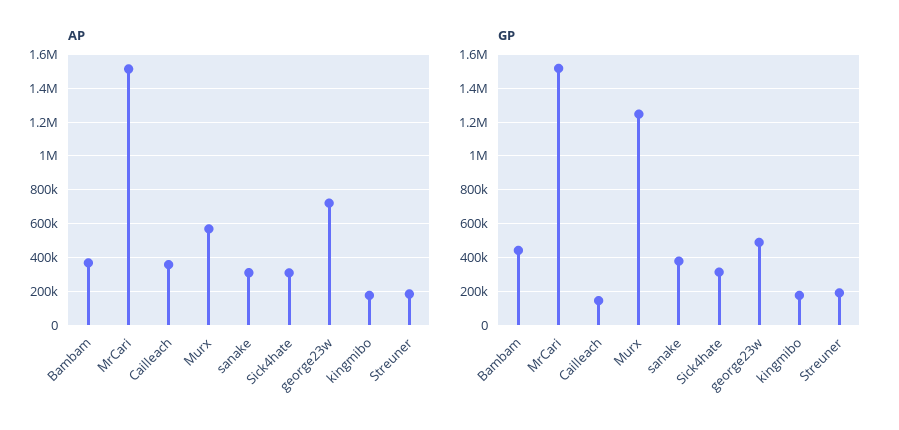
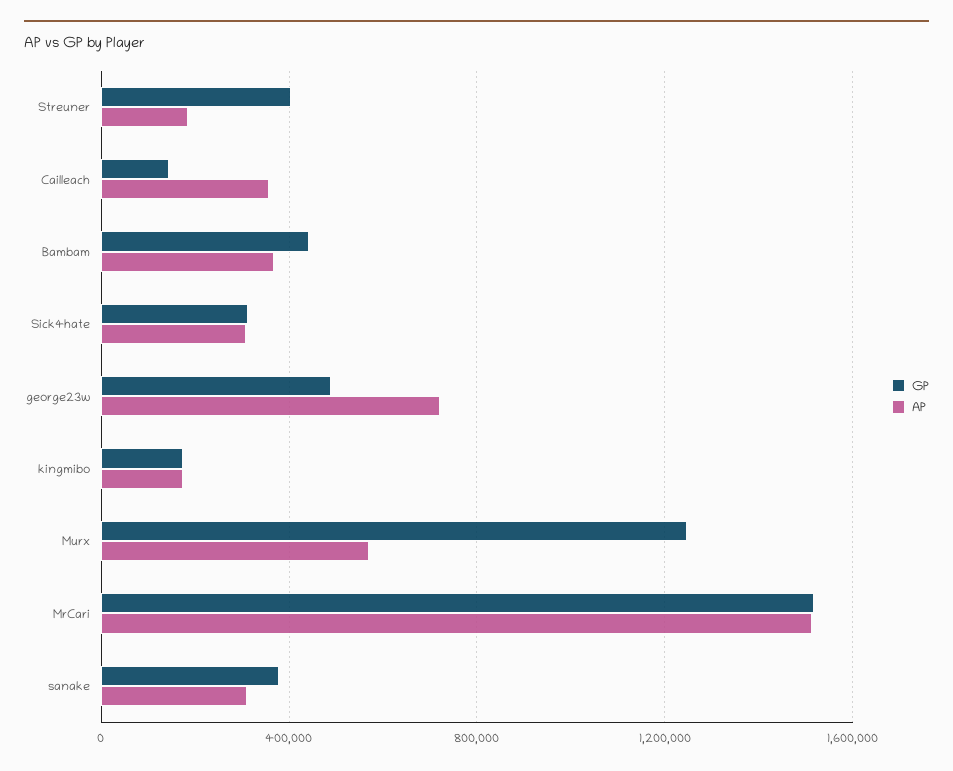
GP, Streuner: 200000 -> 400000

